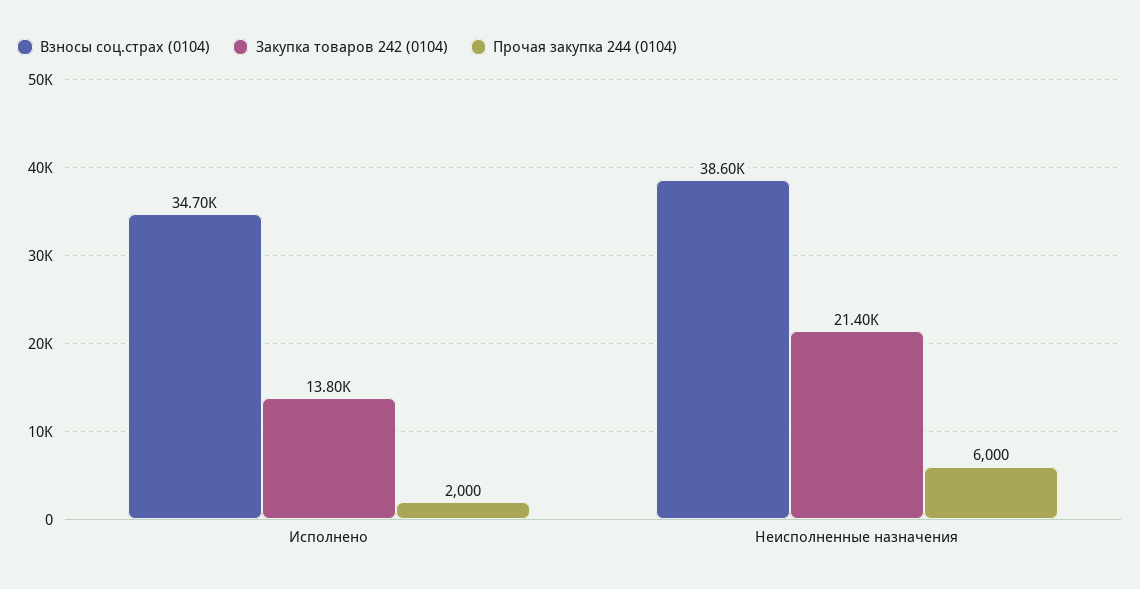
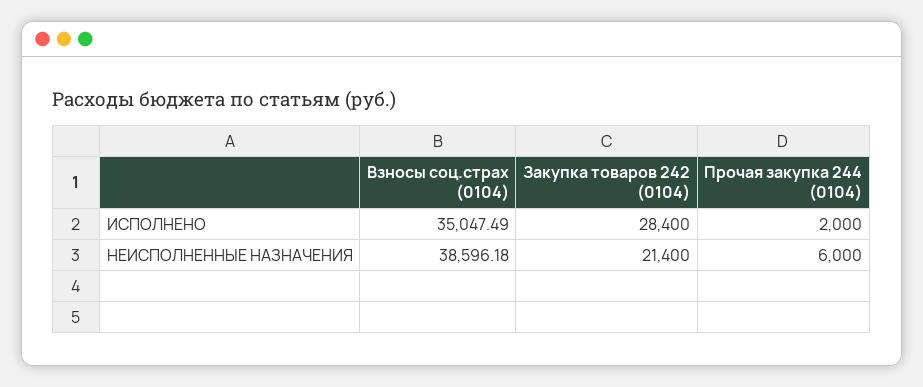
Взносы соц.страх (0104), Исполнено: 34700 -> 35047.49
Закупка товаров 242 (0104), Исполнено: 13800 -> 28400

